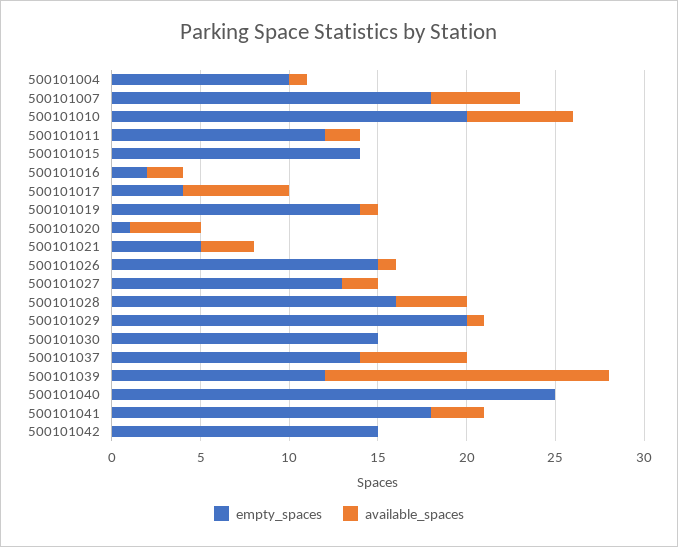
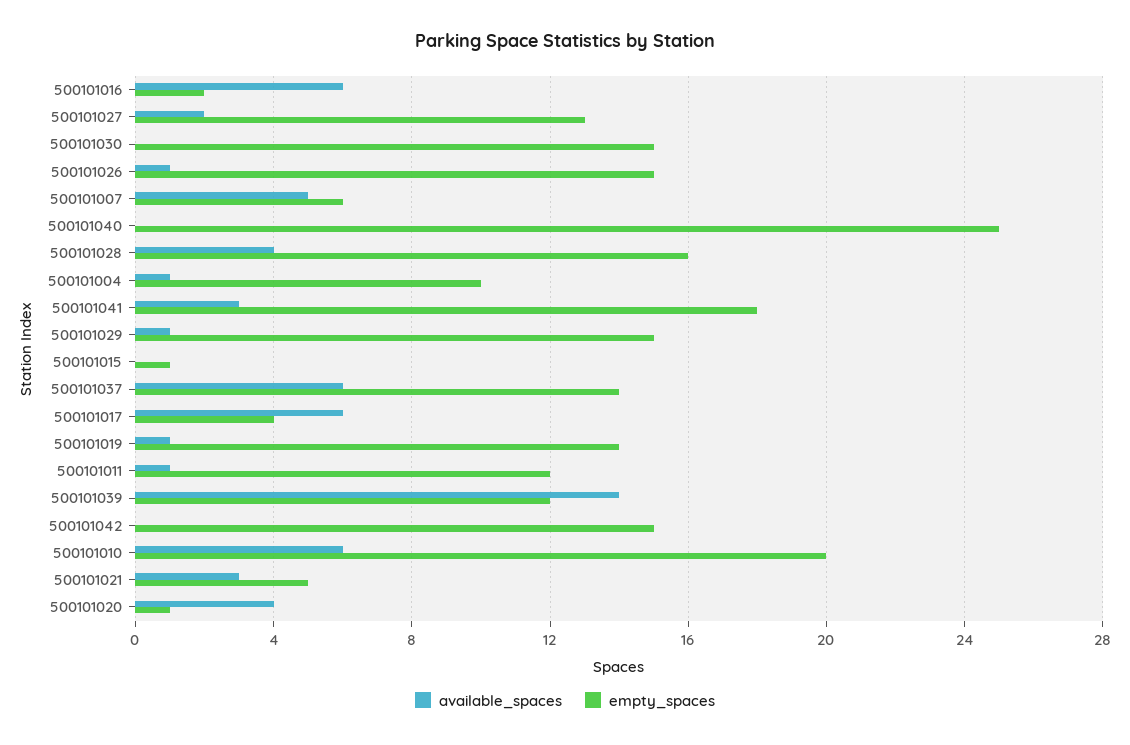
empty_spaces, 500101007: 18 -> 6
available_spaces, 500101011: 2 -> 1
empty_spaces, 500101015: 14 -> 1
available_spaces, 500101016: 2 -> 6
empty_spaces, 500101029: 20 -> 15
available_spaces, 500101039: 16 -> 14

